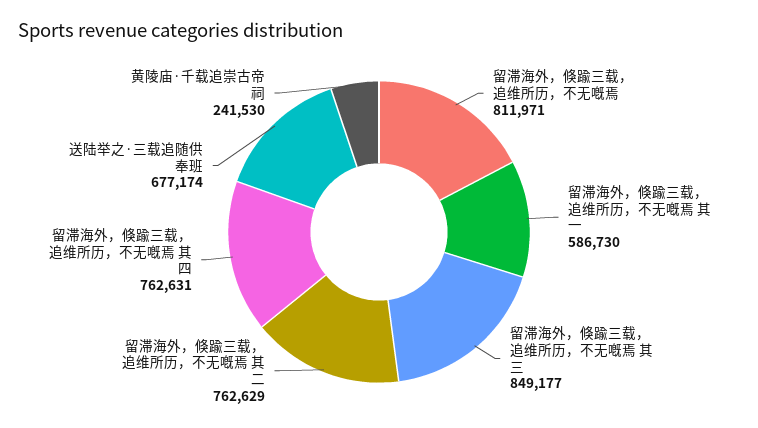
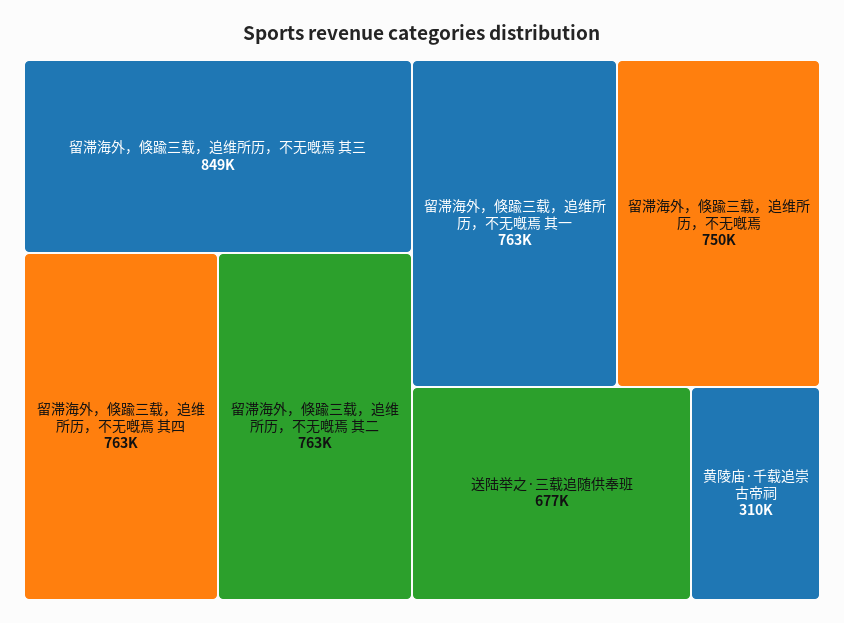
留滞海外，倏踰三载，追维所历，不无嘅焉: 811971 -> 750000
留滞海外，倏踰三载，追维所历，不无嘅焉 其一: 586730 -> 763000
黄陵庙·千载追崇古帝祠: 241530 -> 310000

